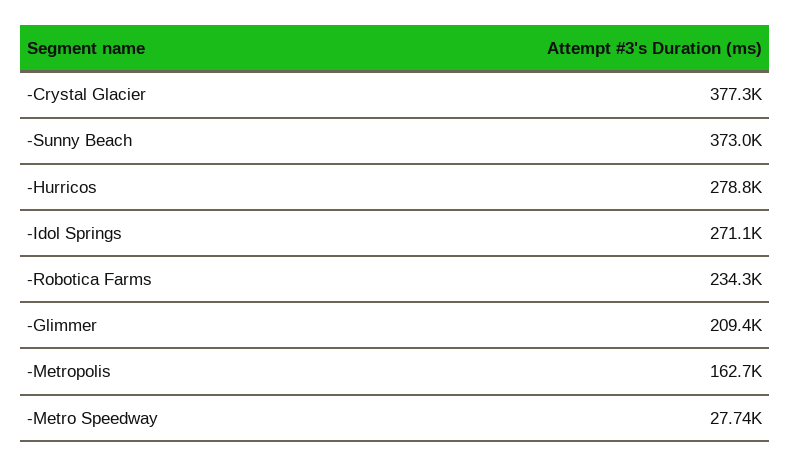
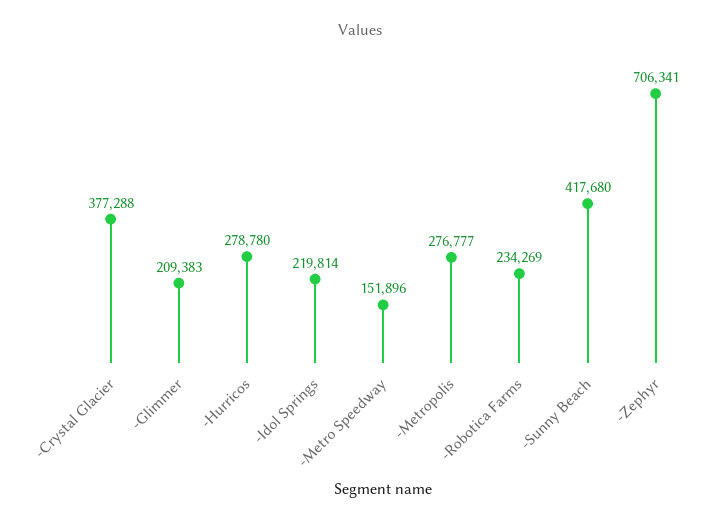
-Sunny Beach: 373000 -> 417680
-Idol Springs: 271100 -> 219814
-Metropolis: 162700 -> 276777
-Metro Speedway: 27740 -> 151896
-Zephyr: none -> 706341

